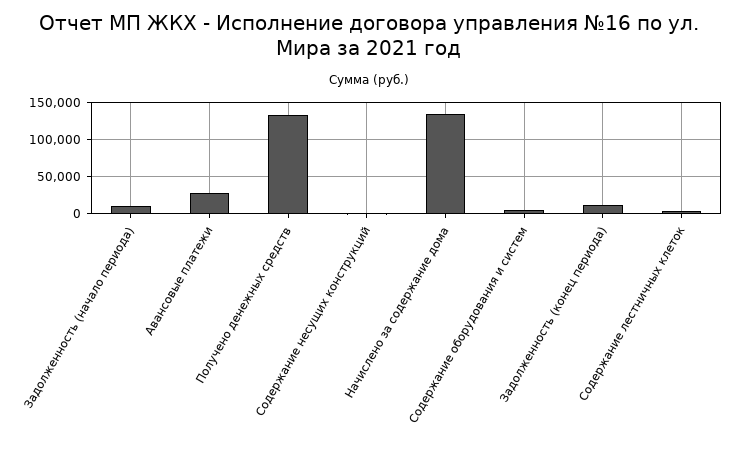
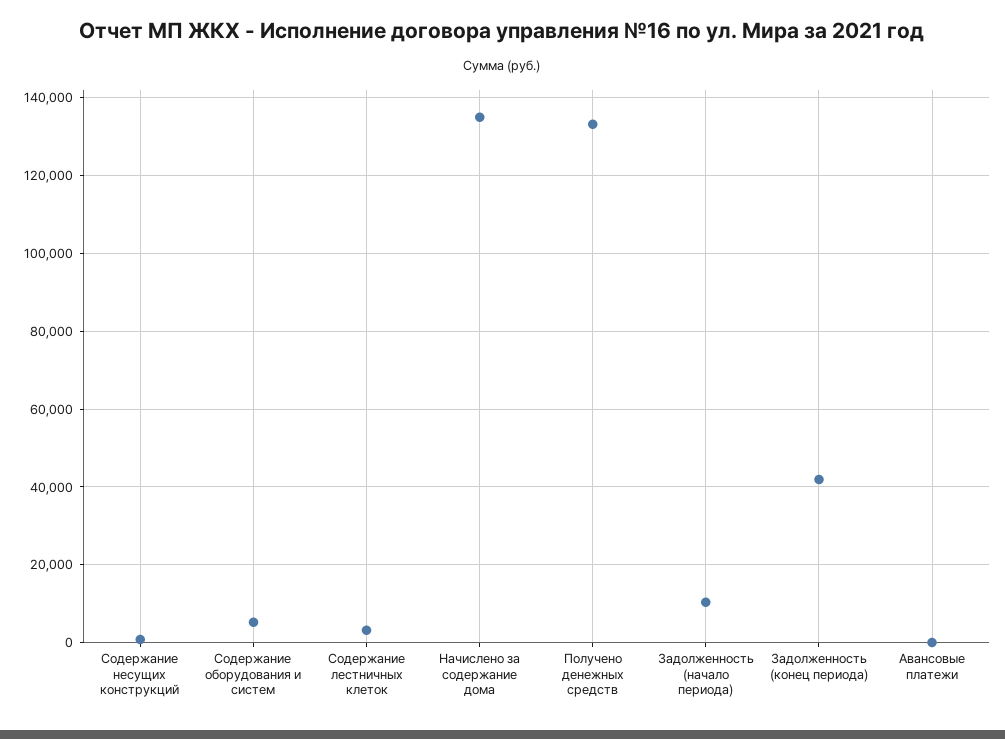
Авансовые платежи: 30000 -> 0
Задолженность (конец периода): 10000 -> 42000

